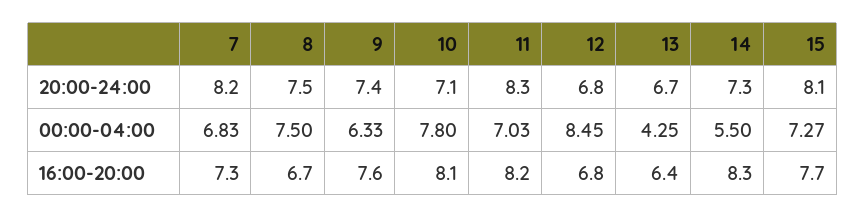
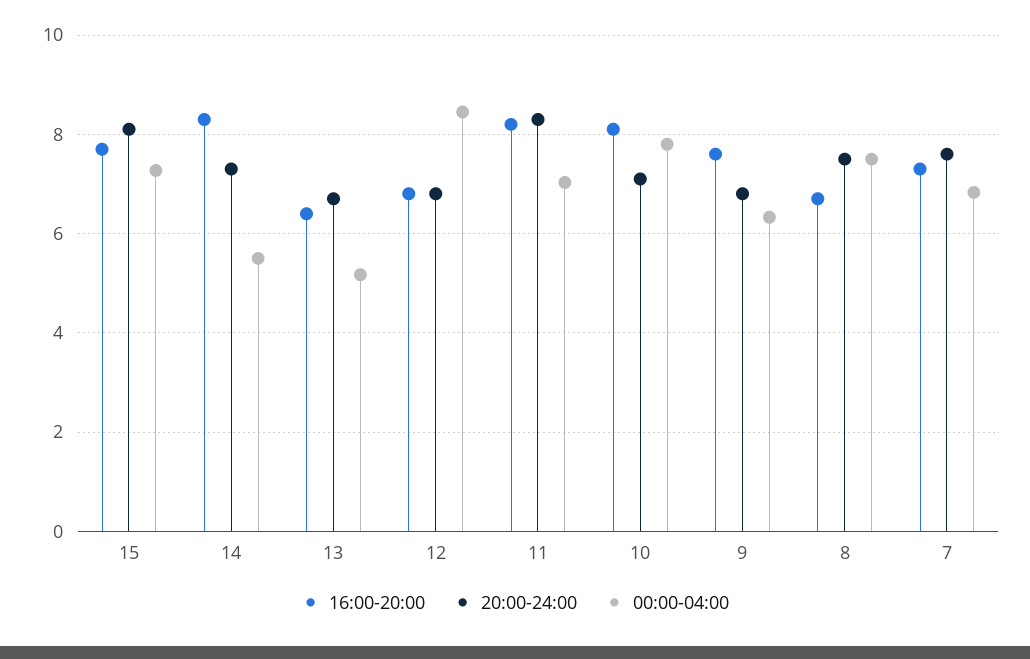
20:00-24:00, 7: 8.2 -> 7.6
20:00-24:00, 9: 7.4 -> 6.8
00:00-04:00, 13: 4.25 -> 5.2

